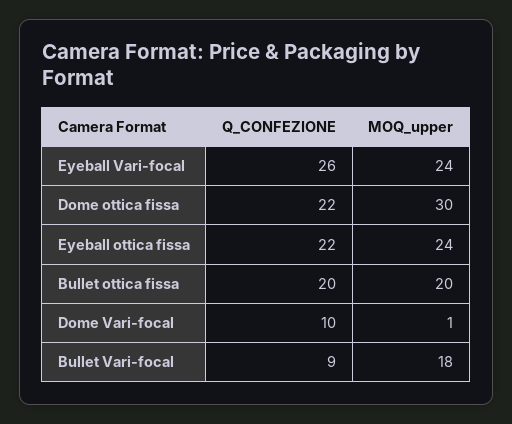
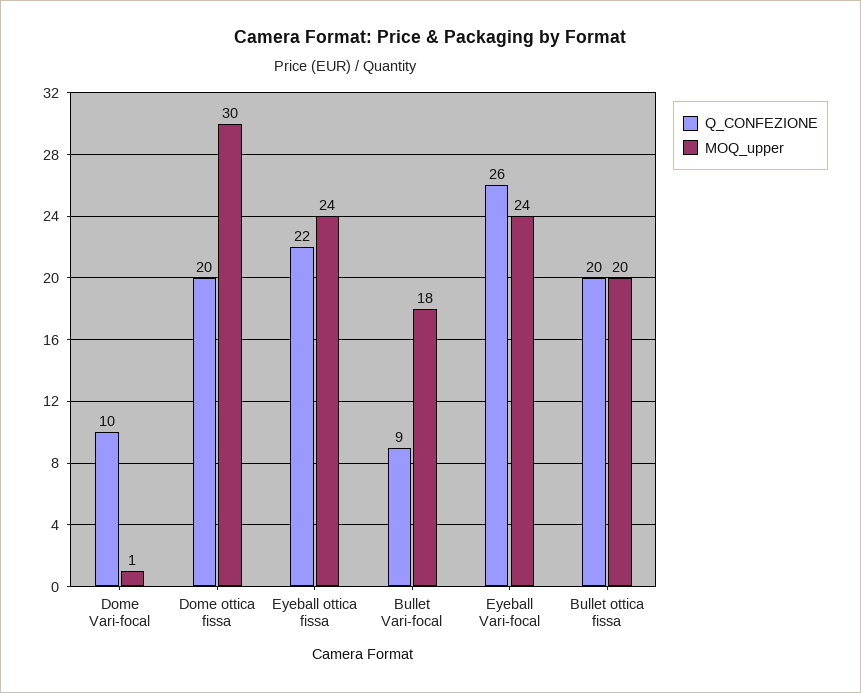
Q_CONFEZIONE, Dome ottica fissa: 22 -> 20

